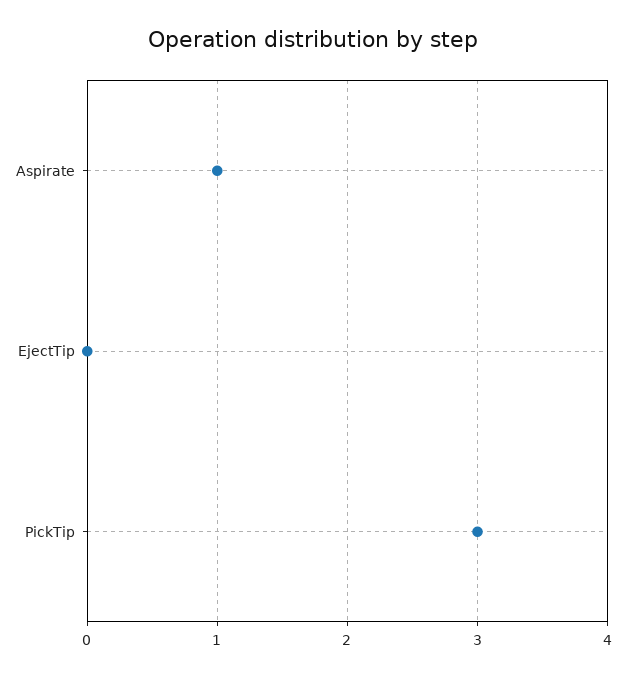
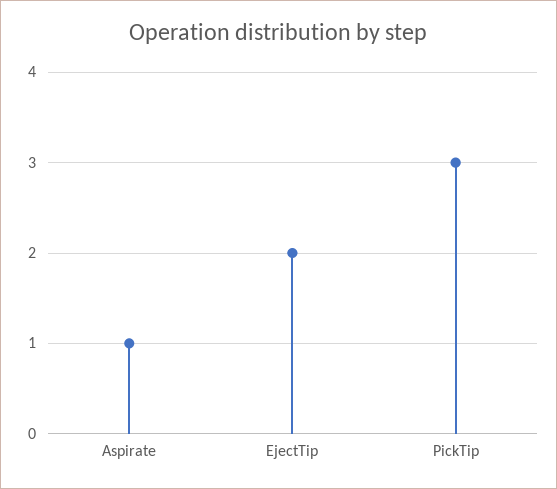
EjectTip: 0 -> 2

